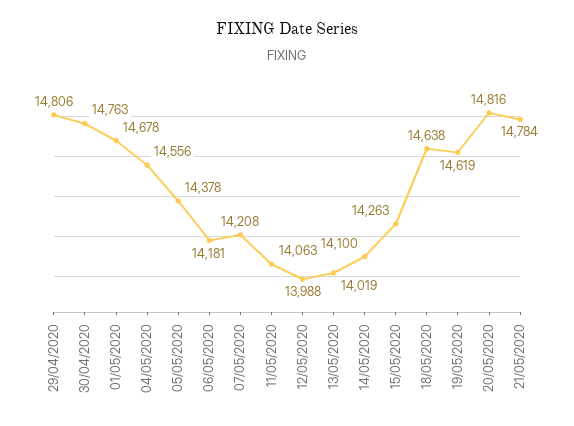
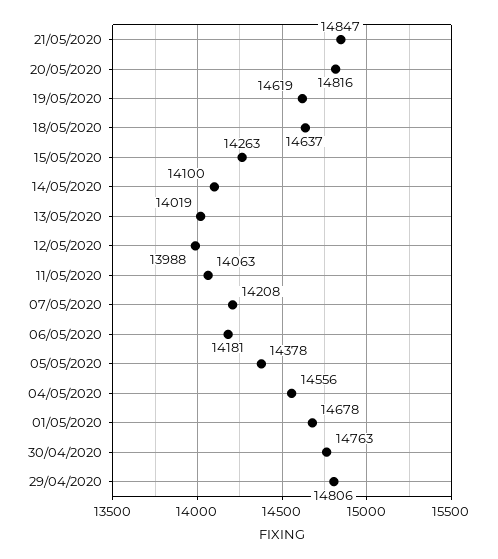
18/05/2020: 14638 -> 14637
21/05/2020: 14784 -> 14847

